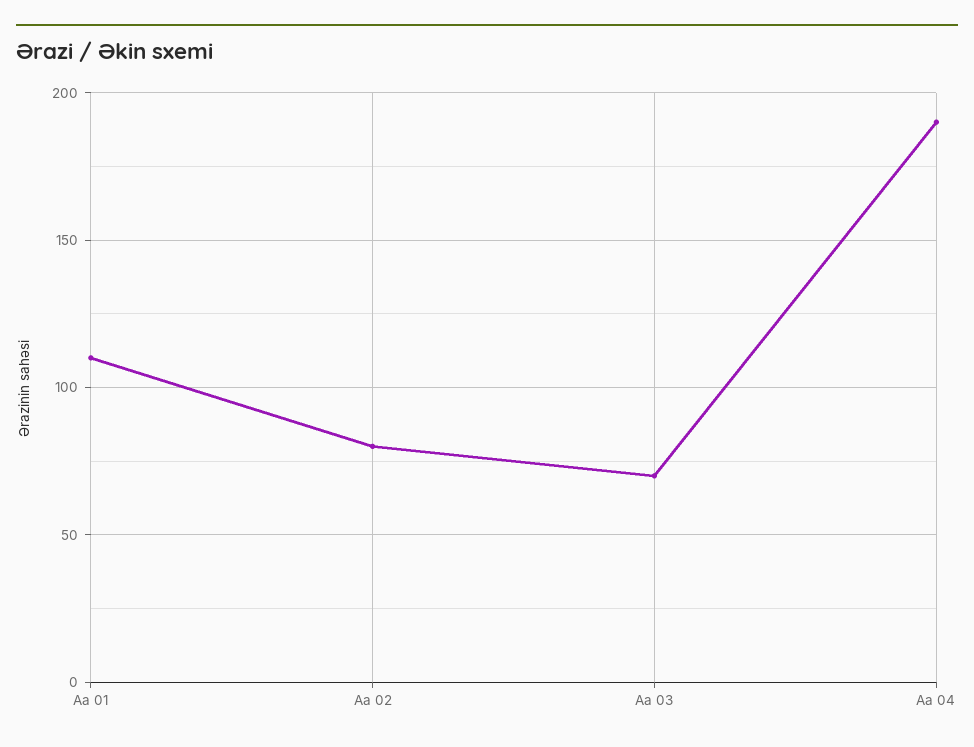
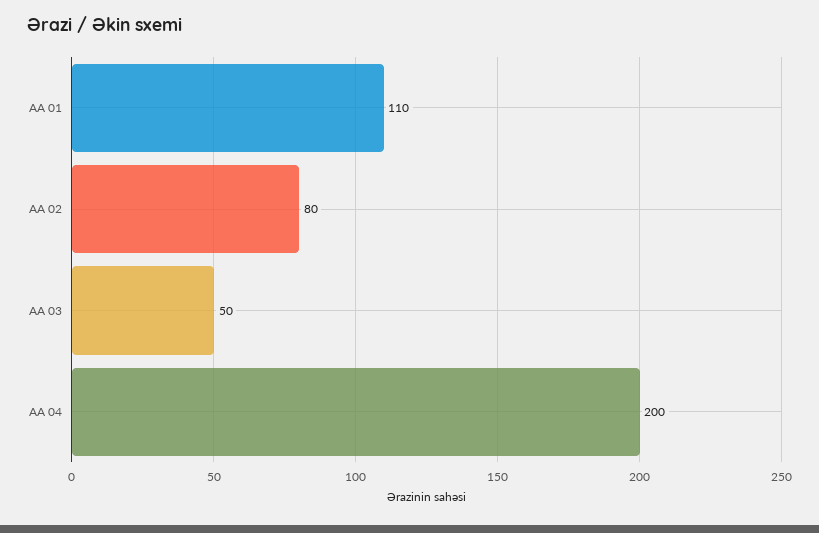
Aa 03: 70 -> 50
Aa 04: 190 -> 200

